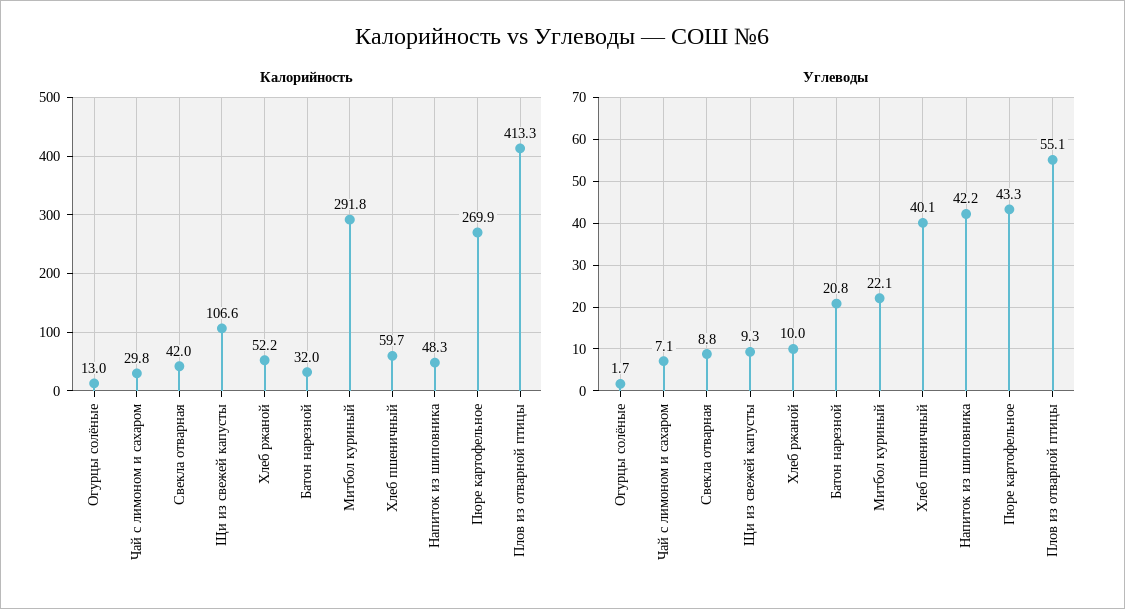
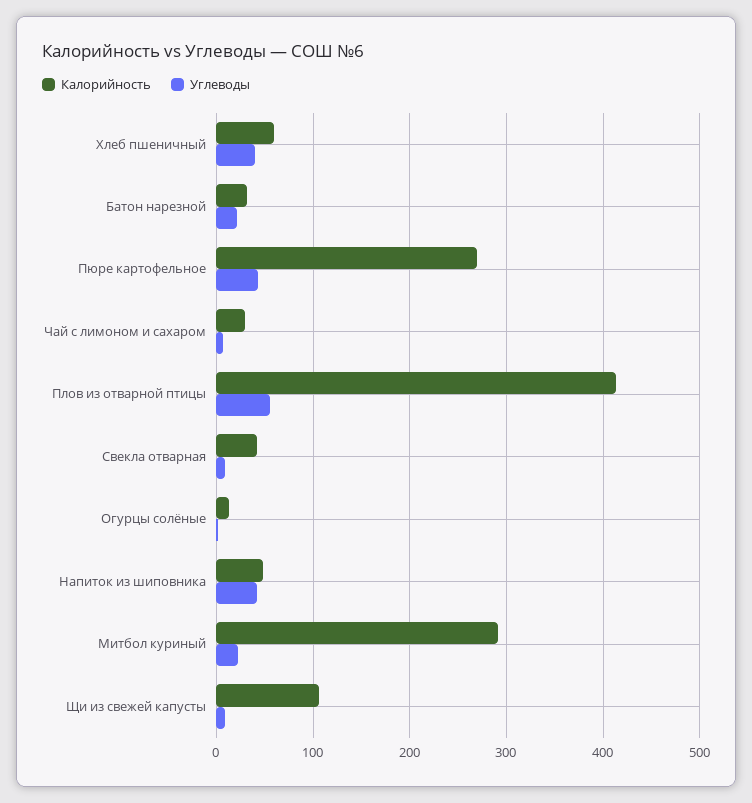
Калорийность, Хлеб ржаной: 52.2 -> none
Углеводы, Хлеб ржаной: 10 -> none

